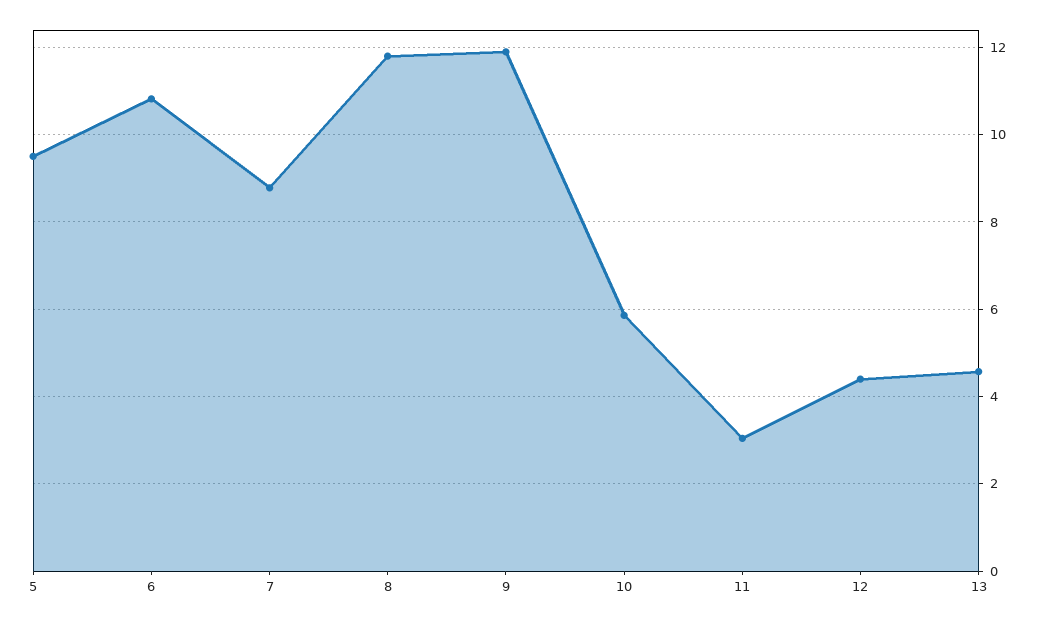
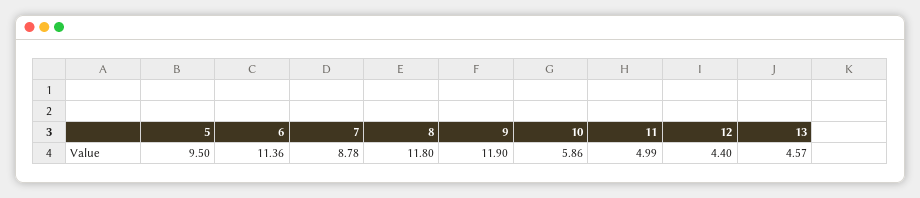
6: 10.8 -> 11.36
11: 3 -> 4.99

